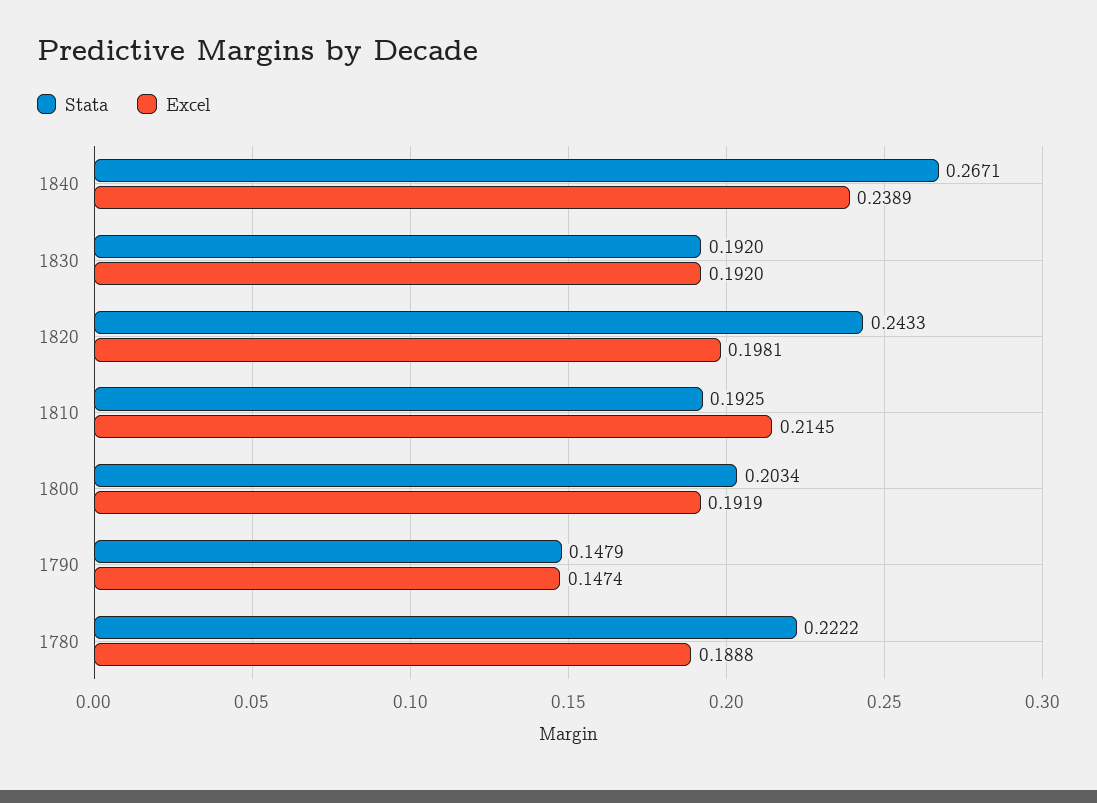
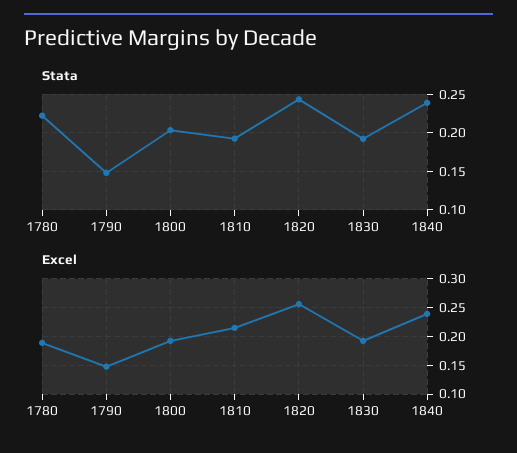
Stata, 1840: 0.2671 -> 0.24
Excel, 1820: 0.1981 -> 0.25

